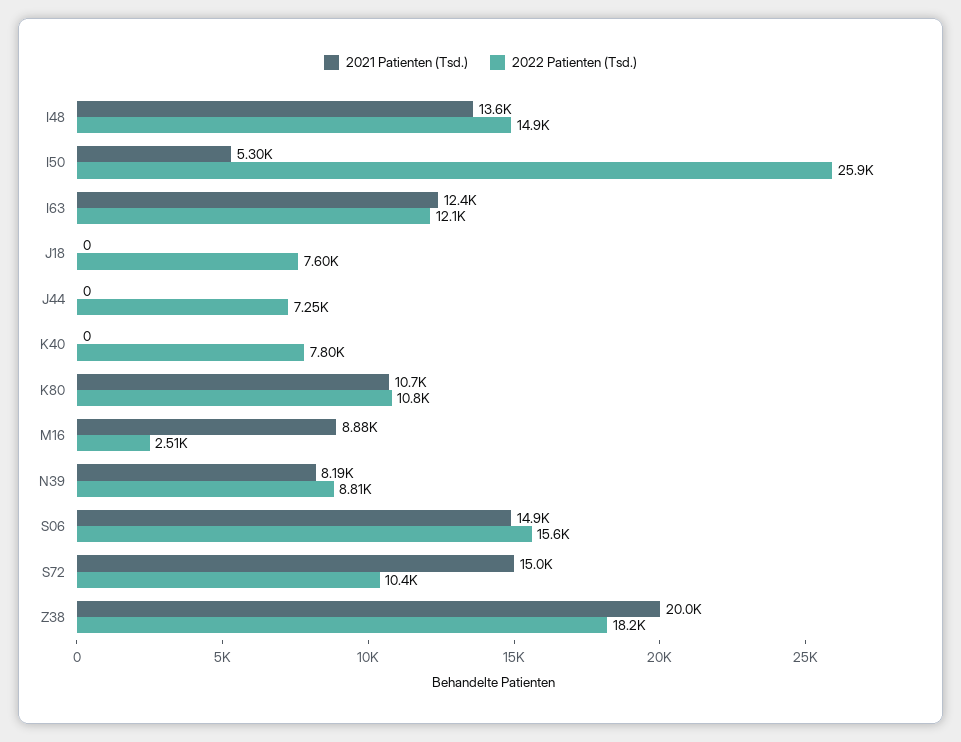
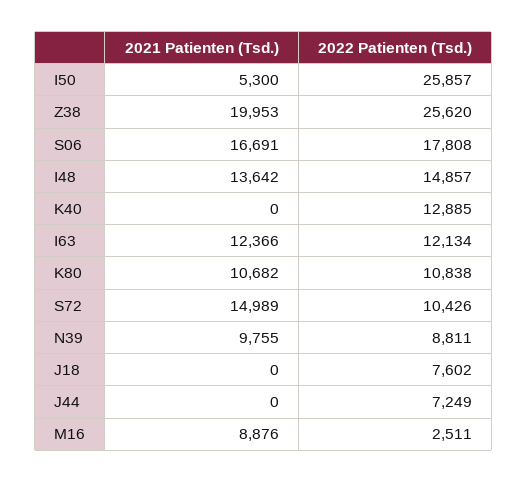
2022 Patienten (Tsd.), K40: 7800 -> 12885
2021 Patienten (Tsd.), N39: 8190 -> 9755
2021 Patienten (Tsd.), S06: 14900 -> 16691
2022 Patienten (Tsd.), S06: 15600 -> 17808
2022 Patienten (Tsd.), Z38: 18200 -> 25620

